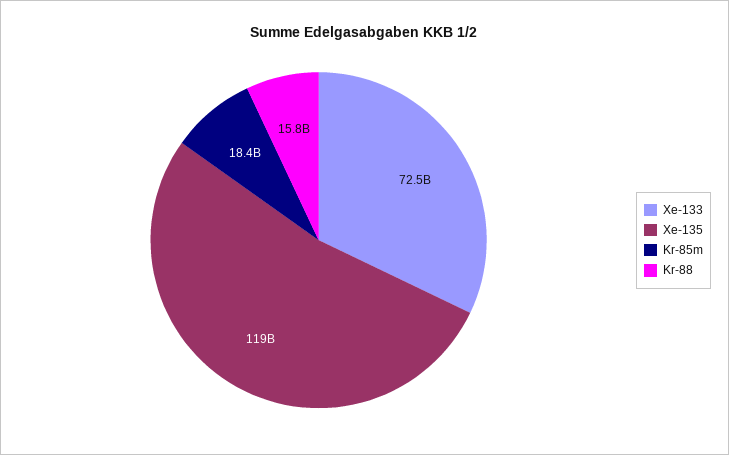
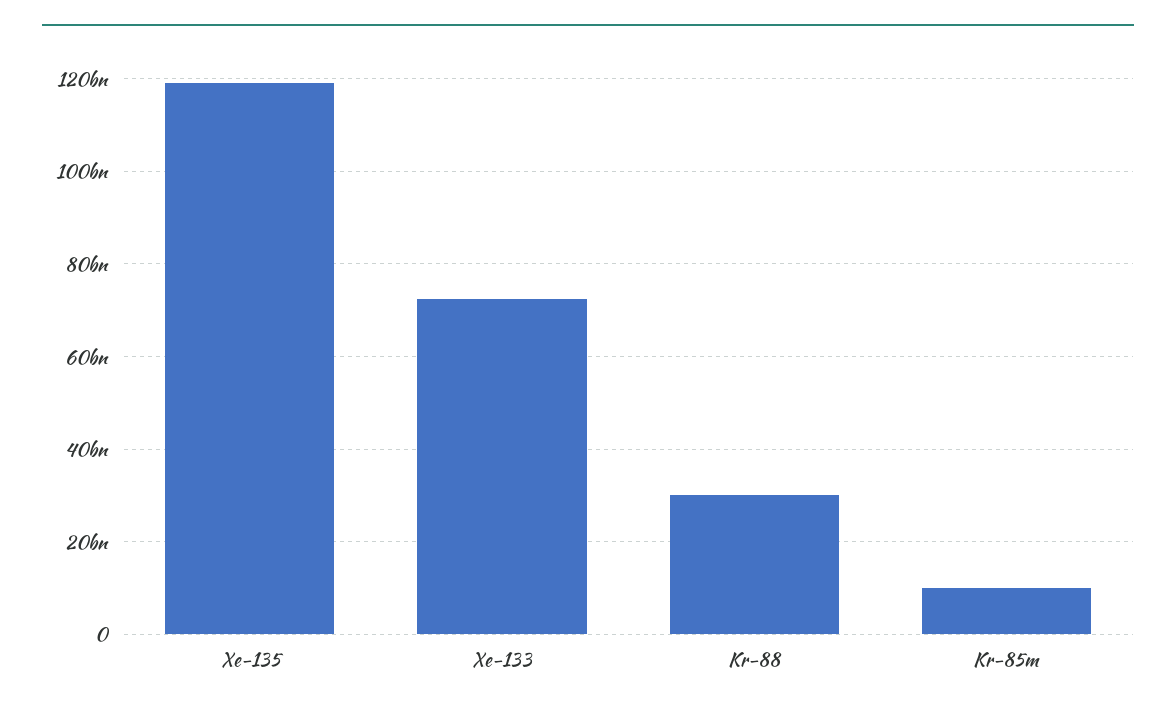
Kr-85m: 18400000000 -> 10000000000
Kr-88: 15800000000 -> 30000000000

